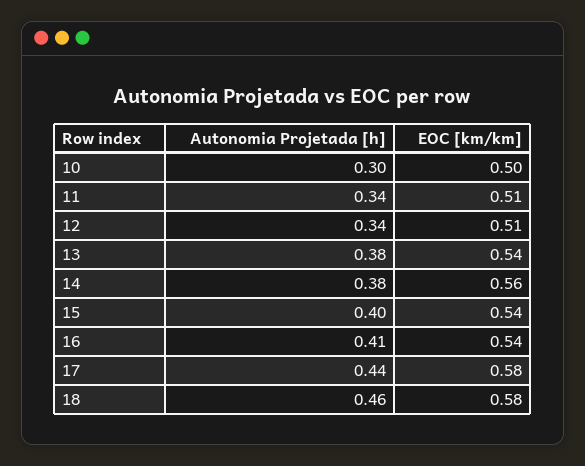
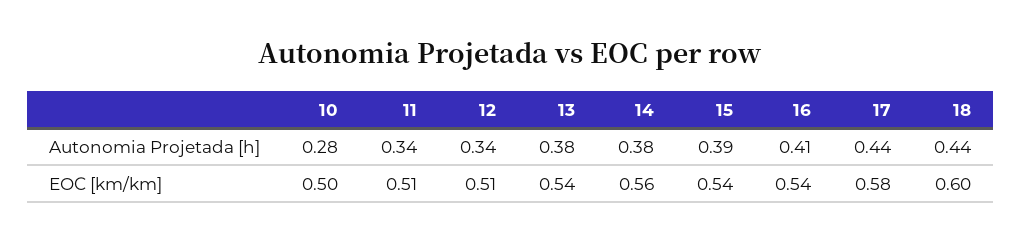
Autonomia Projetada [h], 10: 0.3 -> 0.28
Autonomia Projetada [h], 15: 0.4 -> 0.39
Autonomia Projetada [h], 18: 0.46 -> 0.44
EOC [km/km], 18: 0.58 -> 0.6

